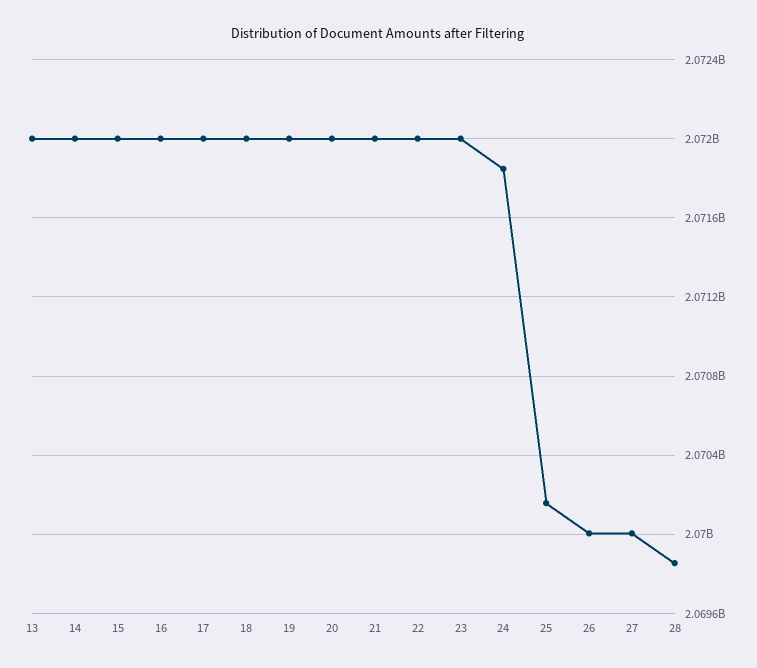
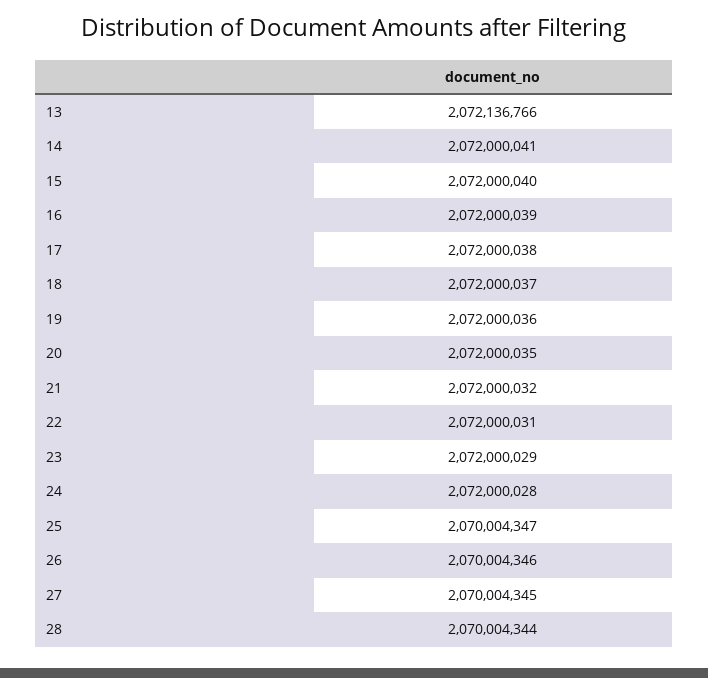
13: 2072000000 -> 2072136766
24: 2071850000 -> 2072000028
25: 2070150000 -> 2070004347
28: 2069850000 -> 2070004344

